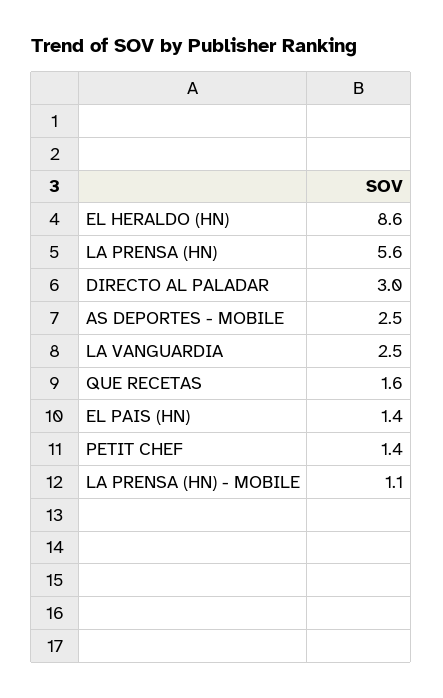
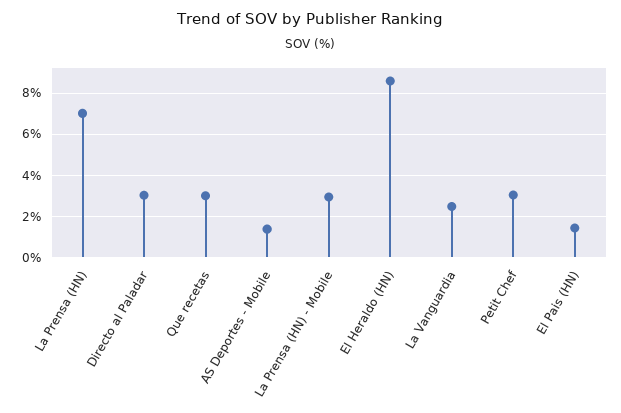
LA PRENSA (HN): 5.6 -> 7
AS DEPORTES - MOBILE: 2.5 -> 1.5
QUE RECETAS: 1.6 -> 3
PETIT CHEF: 1.4 -> 3
LA PRENSA (HN) - MOBILE: 1.1 -> 3

